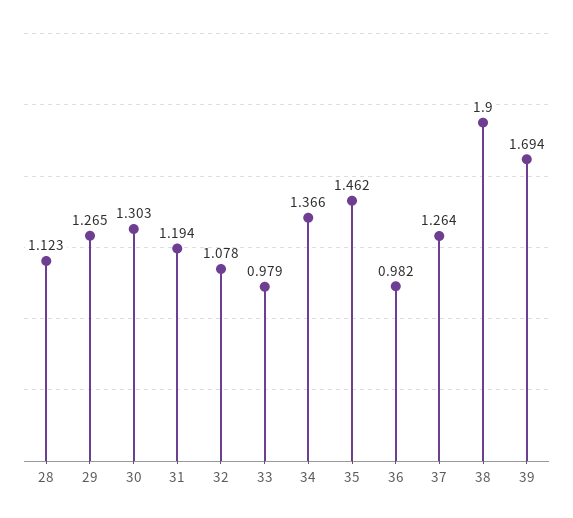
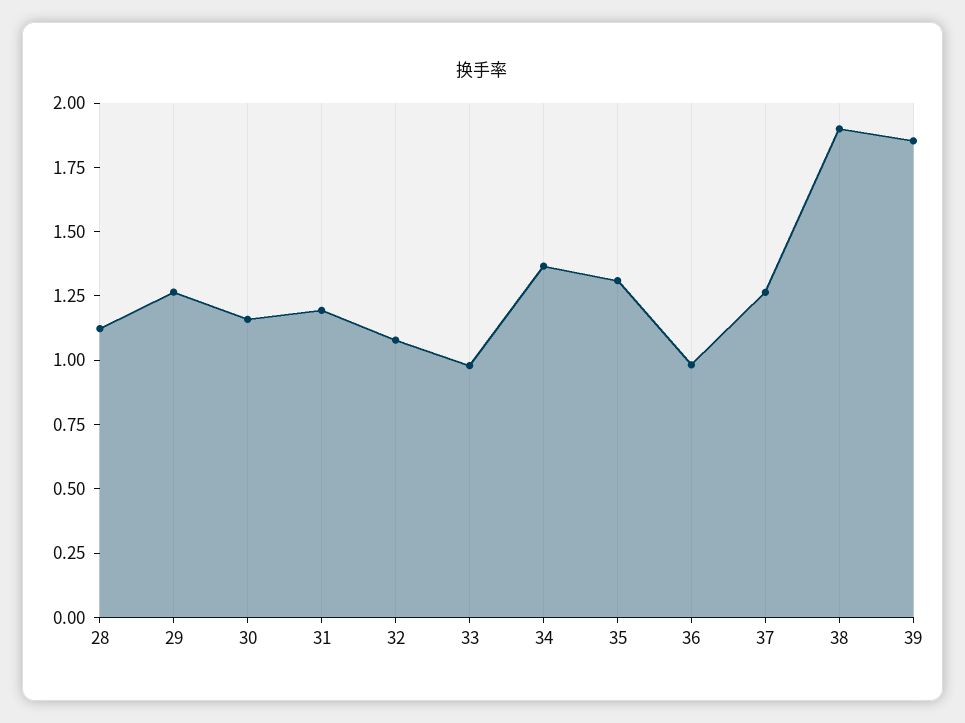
30: 1.303 -> 1.15
35: 1.462 -> 1.3
39: 1.694 -> 1.85

